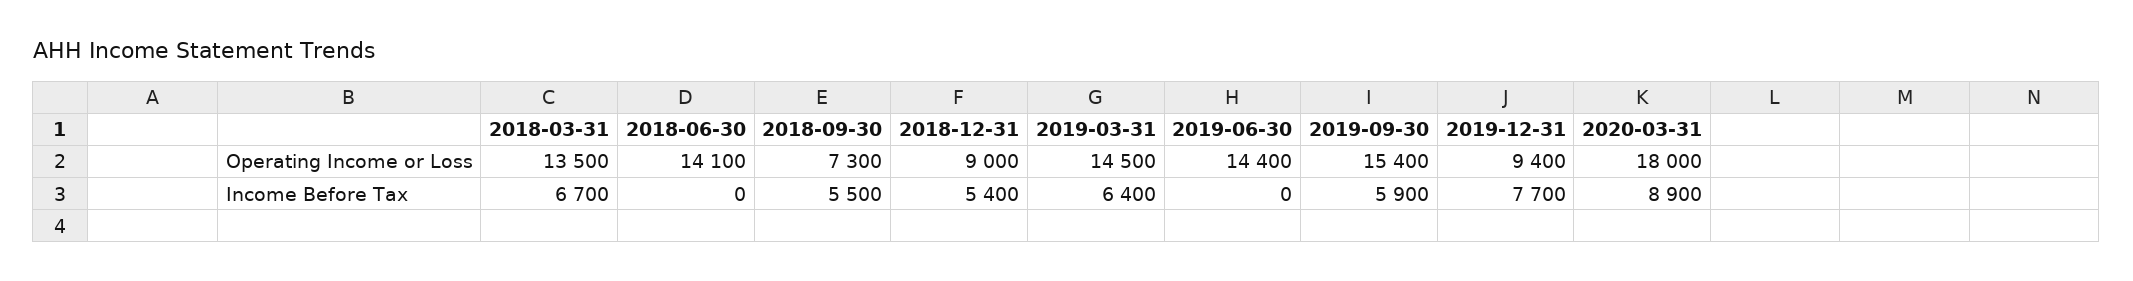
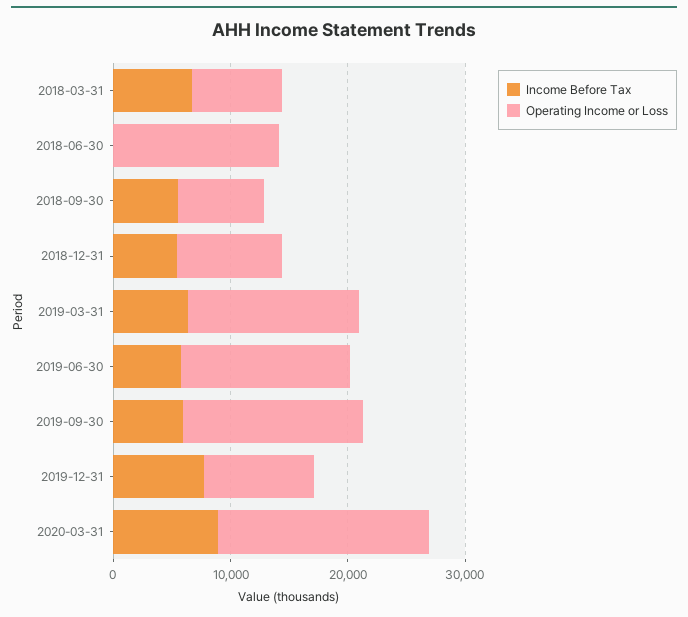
Operating Income or Loss, 2018-03-31: 13500 -> 8000
Income Before Tax, 2019-06-30: 0 -> 6000

